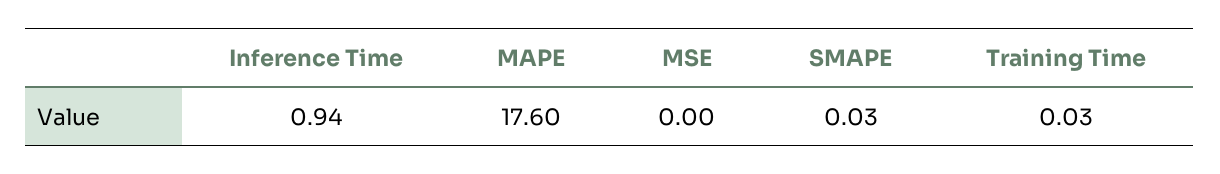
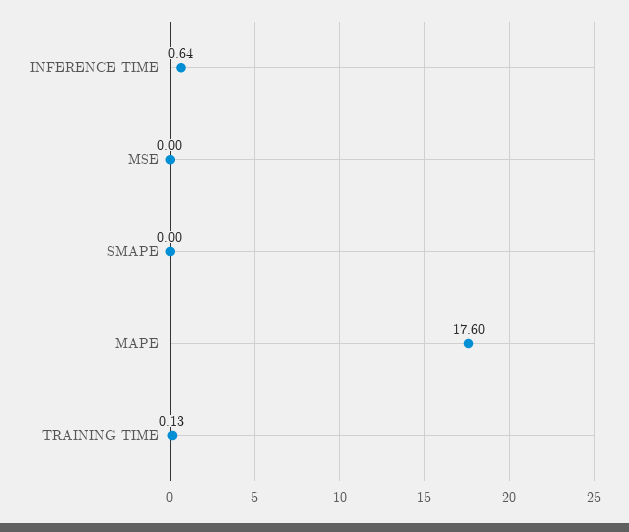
Inference Time: 0.94 -> 0.64
SMAPE: 0.03 -> 0
Training Time: 0.03 -> 0.13

